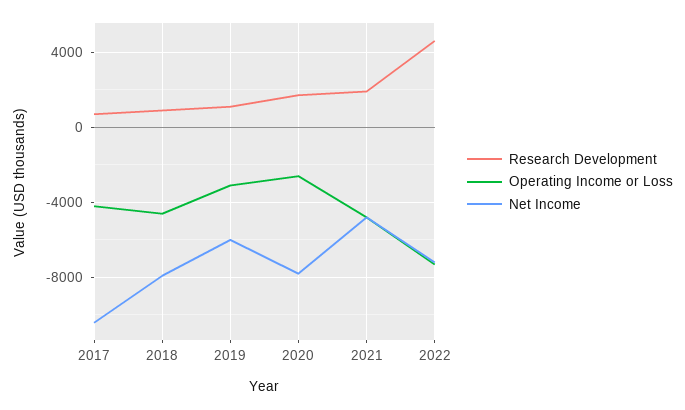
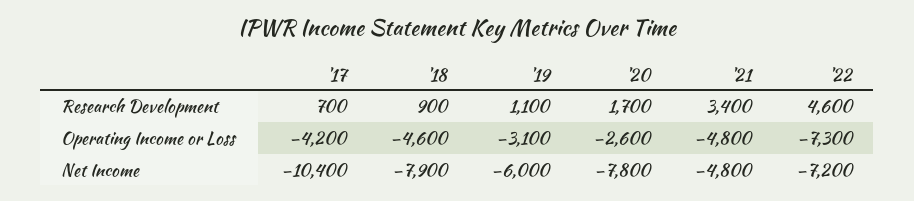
Research Development, 2021: 2000 -> 3400

